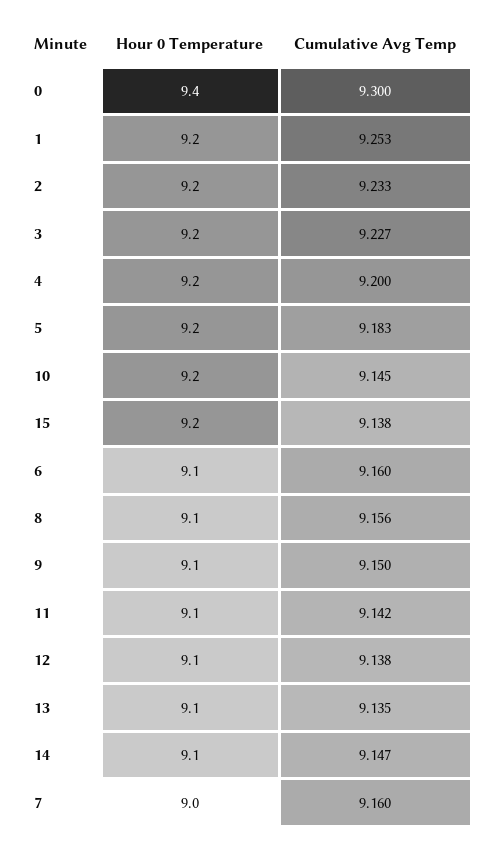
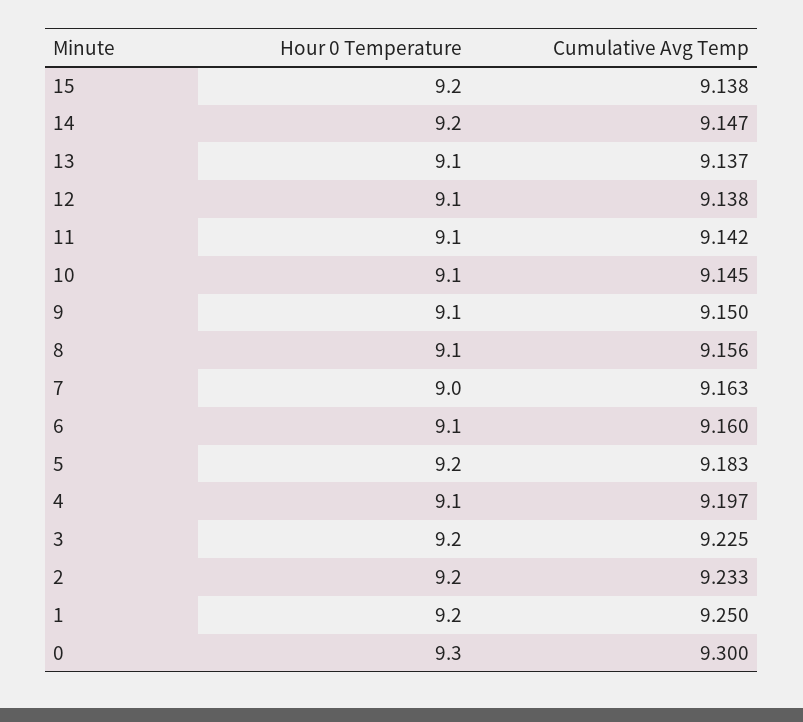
Hour 0 Temperature, 0: 9.4 -> 9.3
Cumulative Avg Temp, 1: 9.253 -> 9.25
Cumulative Avg Temp, 3: 9.227 -> 9.225
Hour 0 Temperature, 4: 9.2 -> 9.1
Cumulative Avg Temp, 4: 9.2 -> 9.197
Hour 0 Temperature, 10: 9.2 -> 9.1
Cumulative Avg Temp, 13: 9.135 -> 9.137
Hour 0 Temperature, 14: 9.1 -> 9.2
Cumulative Avg Temp, 7: 9.16 -> 9.163

